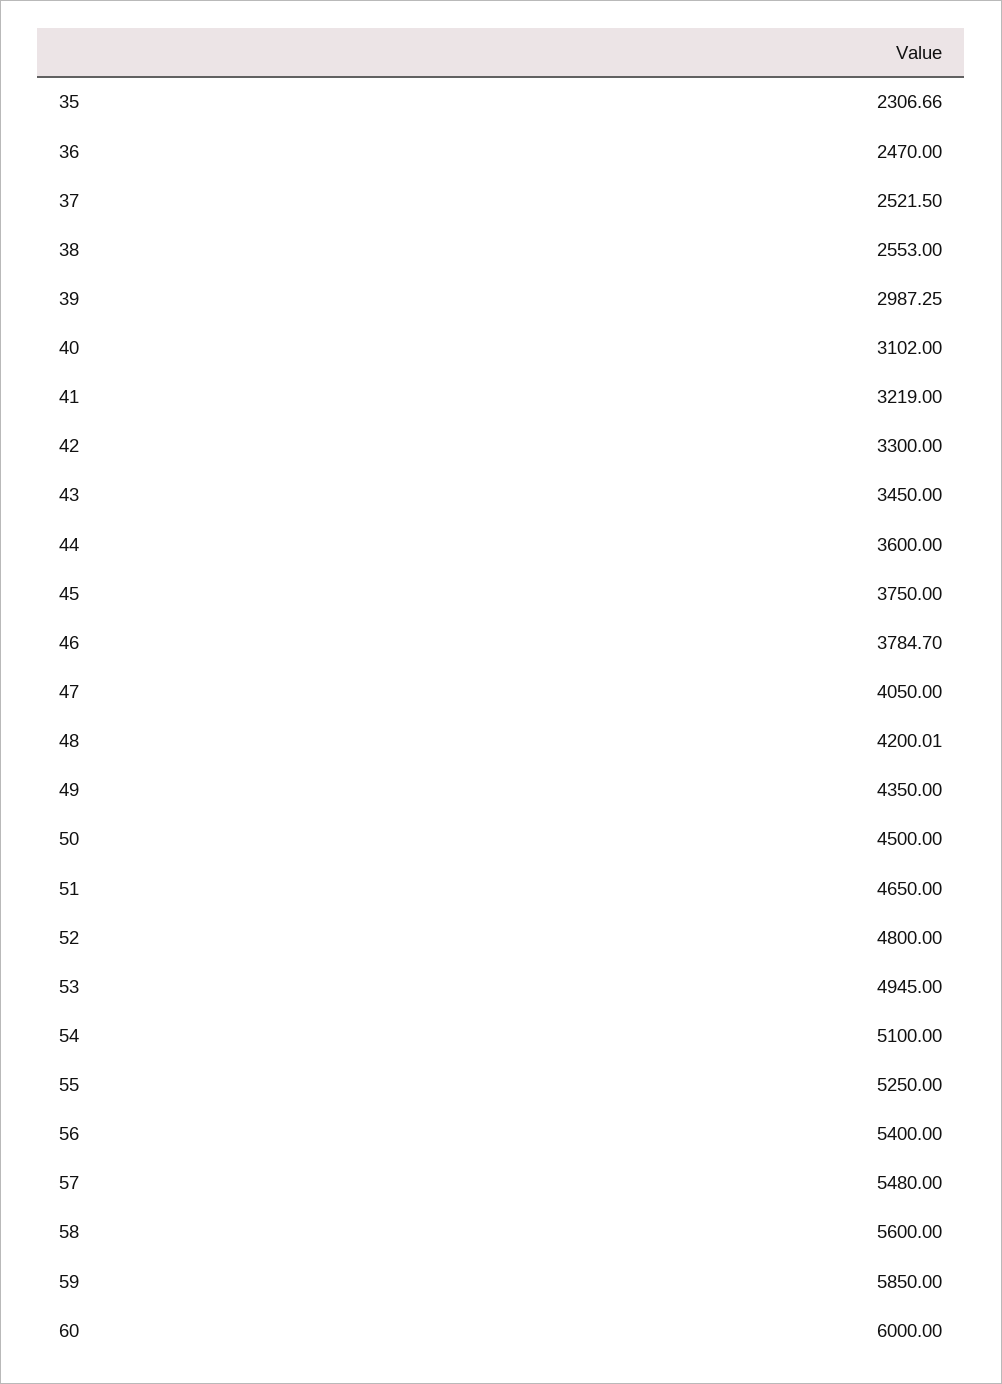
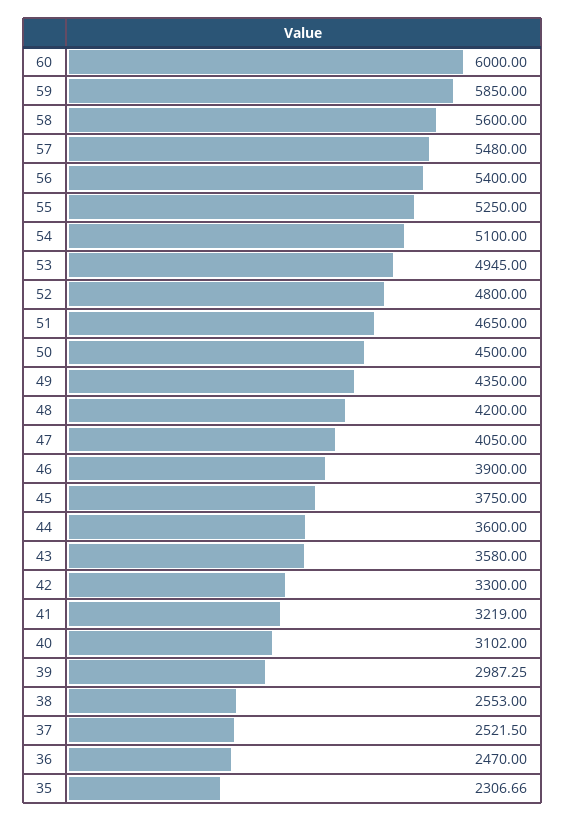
43: 3450 -> 3580
46: 3784.7 -> 3900
48: 4200.01 -> 4200

